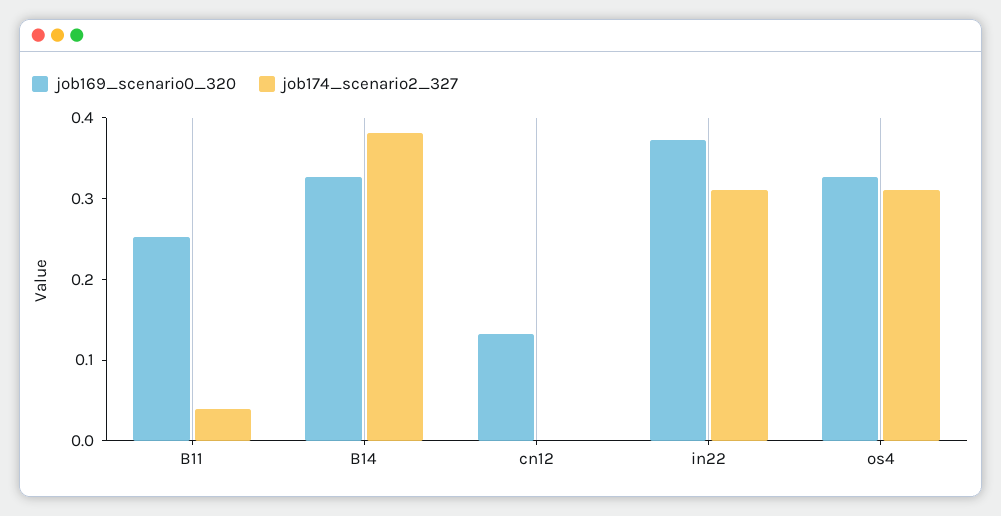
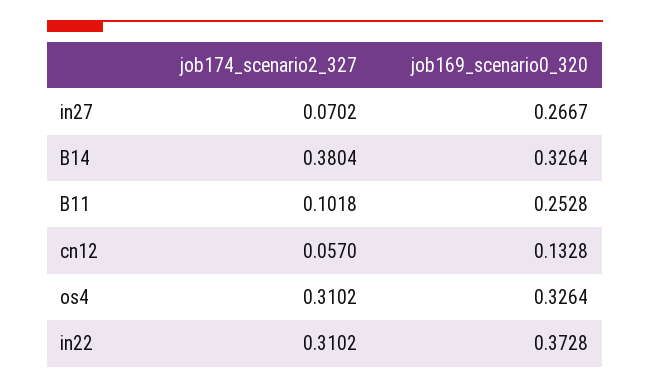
job174_scenario2_327, B11: 0.04 -> 0.1018
job174_scenario2_327, cn12: 0 -> 0.057
job174_scenario2_327, in27: none -> 0.0702
job169_scenario0_320, in27: none -> 0.2667

